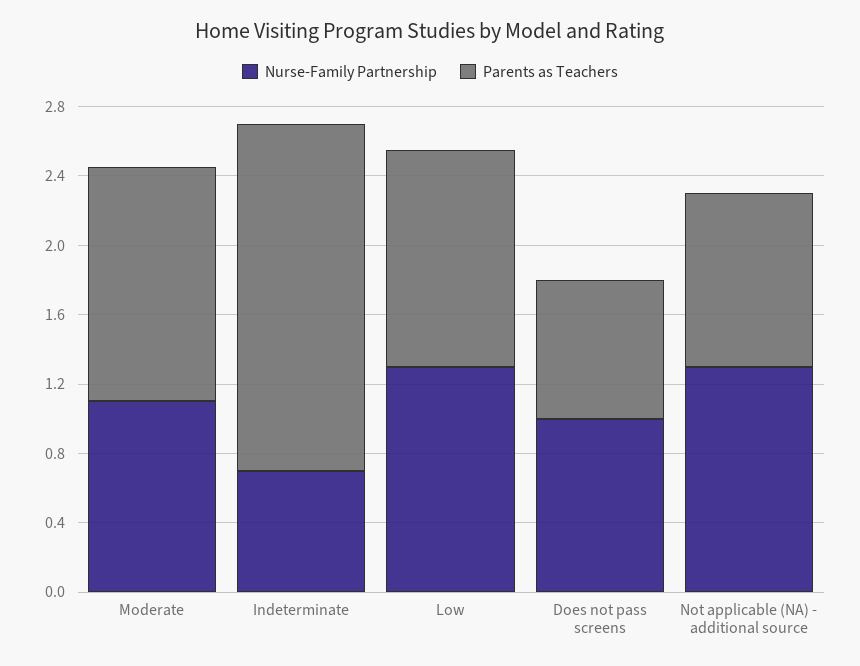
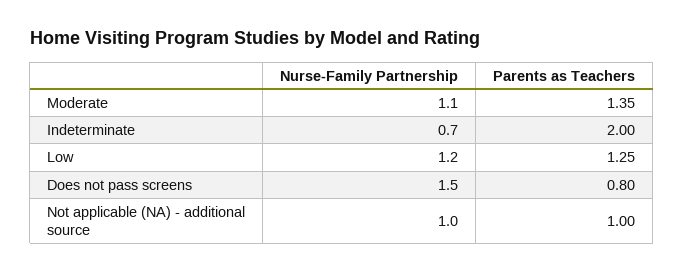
Nurse-Family Partnership, Low: 1.3 -> 1.2
Nurse-Family Partnership, Does not pass screens: 1 -> 1.5
Nurse-Family Partnership, Not applicable (NA) - additional source: 1.3 -> 1

